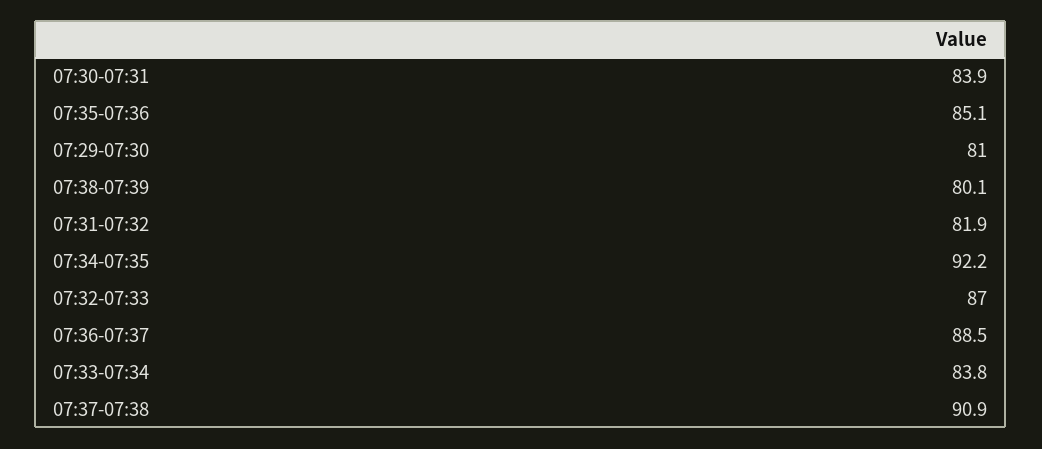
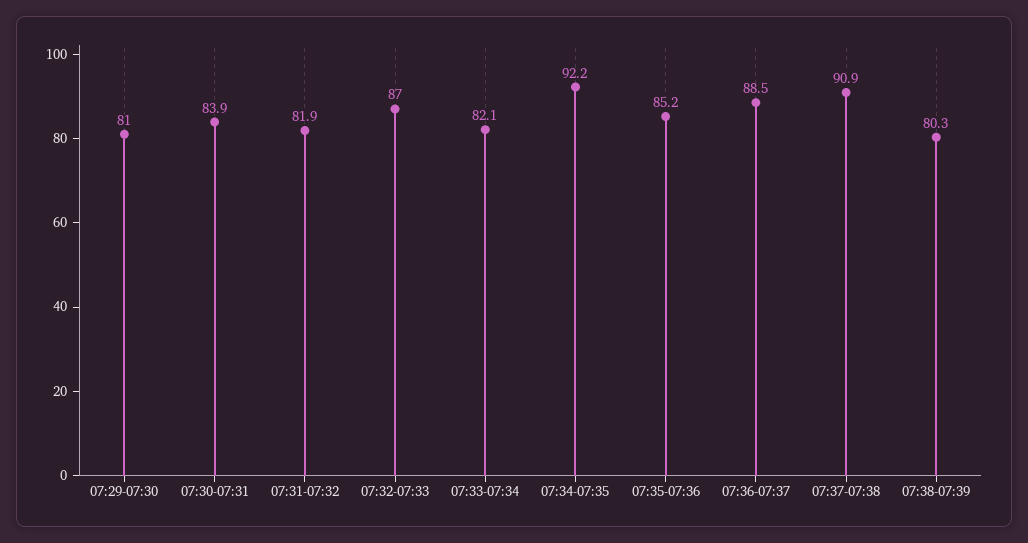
07:35-07:36: 85.1 -> 85.2
07:38-07:39: 80.1 -> 80.3
07:33-07:34: 83.8 -> 82.1

